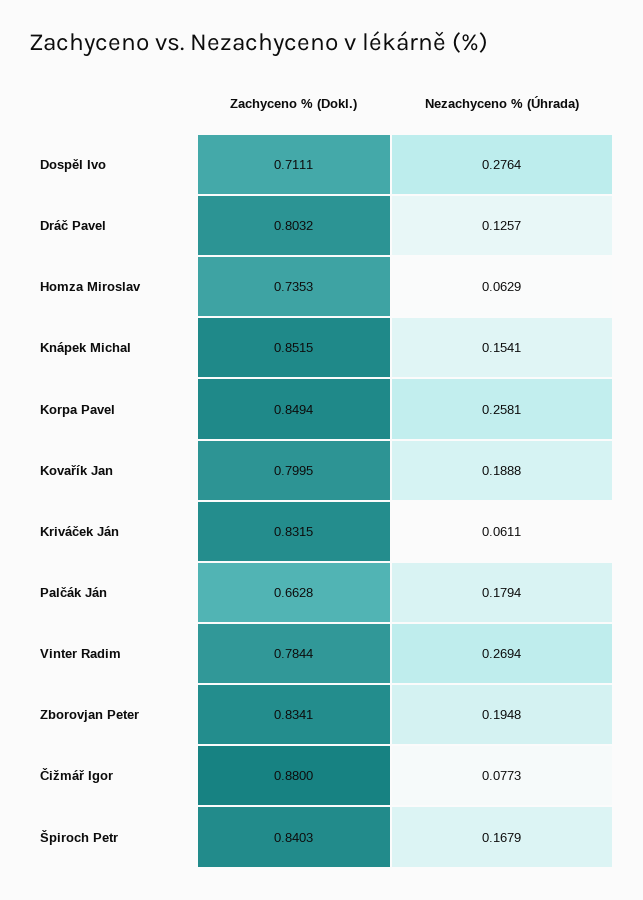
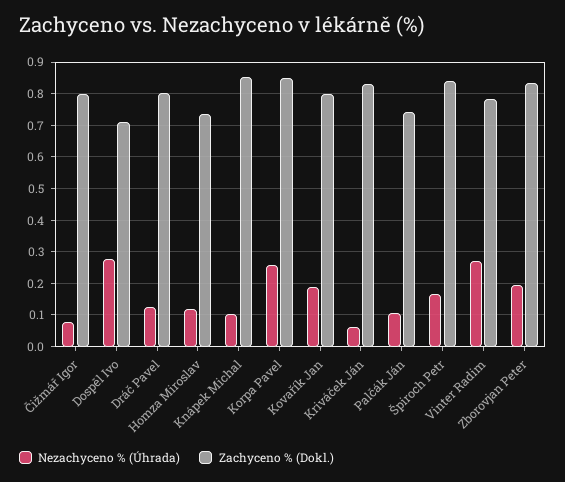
Nezachyceno % (Úhrada), Homza Miroslav: 0.0629 -> 0.12
Nezachyceno % (Úhrada), Knápek Michal: 0.1541 -> 0.1
Zachyceno % (Dokl.), Palčák Ján: 0.6628 -> 0.74
Nezachyceno % (Úhrada), Palčák Ján: 0.1794 -> 0.1
Zachyceno % (Dokl.), Čižmář Igor: 0.88 -> 0.8

